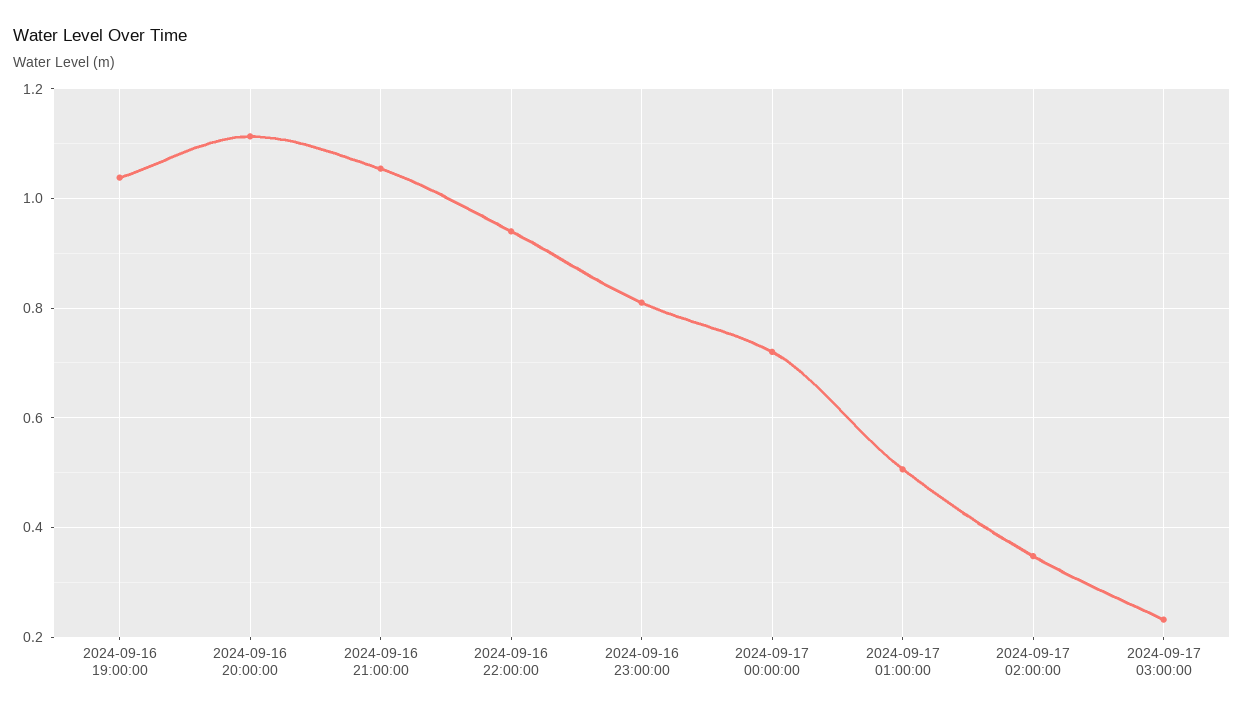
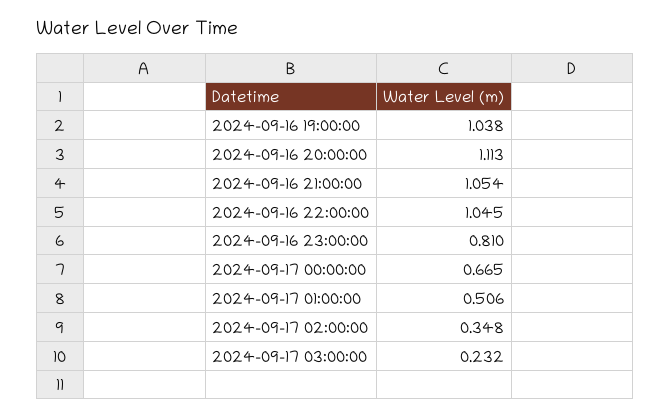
2024-09-16 22:00:00: 0.94 -> 1.045
2024-09-17 00:00:00: 0.72 -> 0.665

